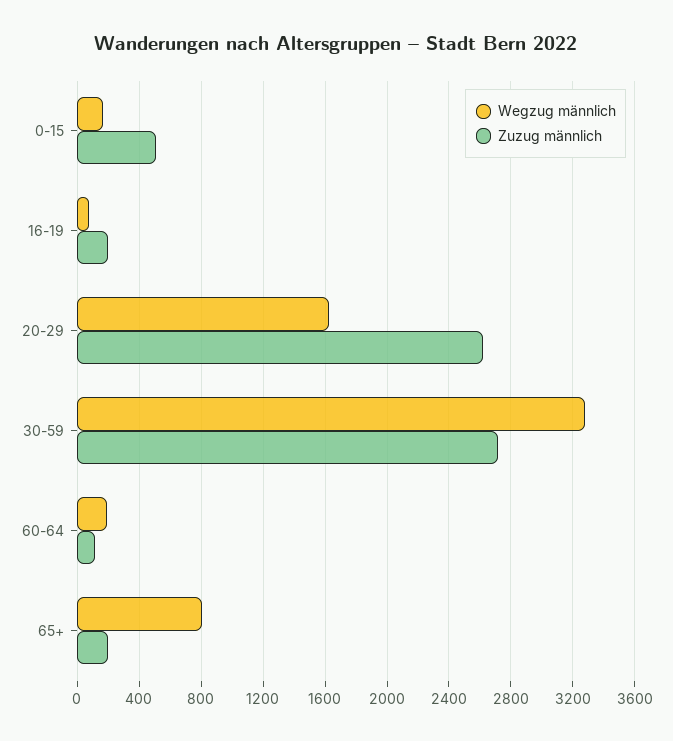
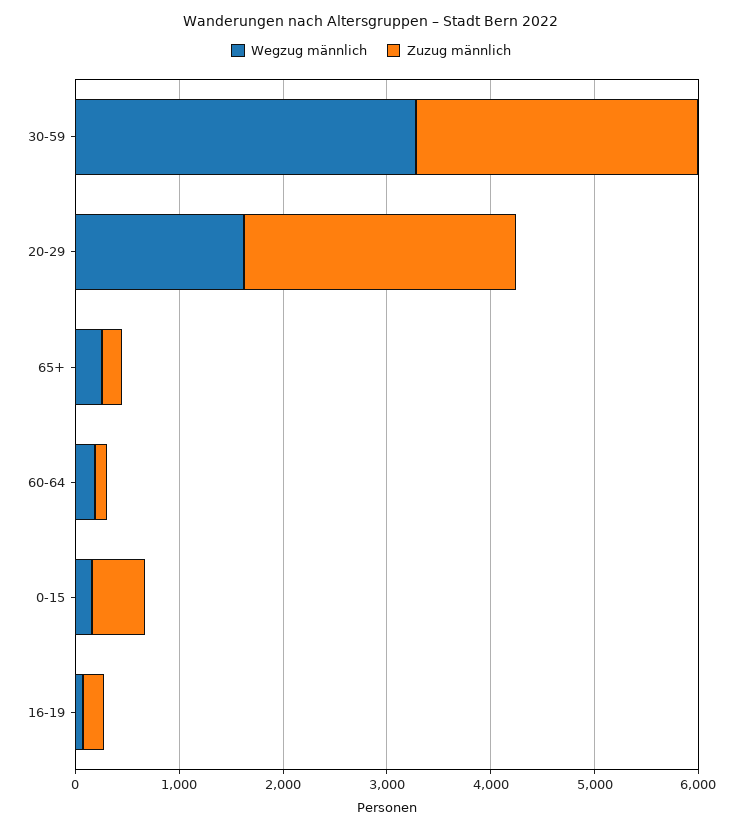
Wegzug männlich, 65+: 800 -> 200

